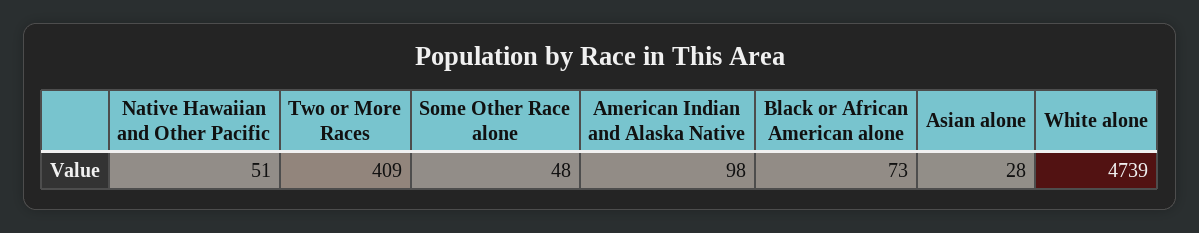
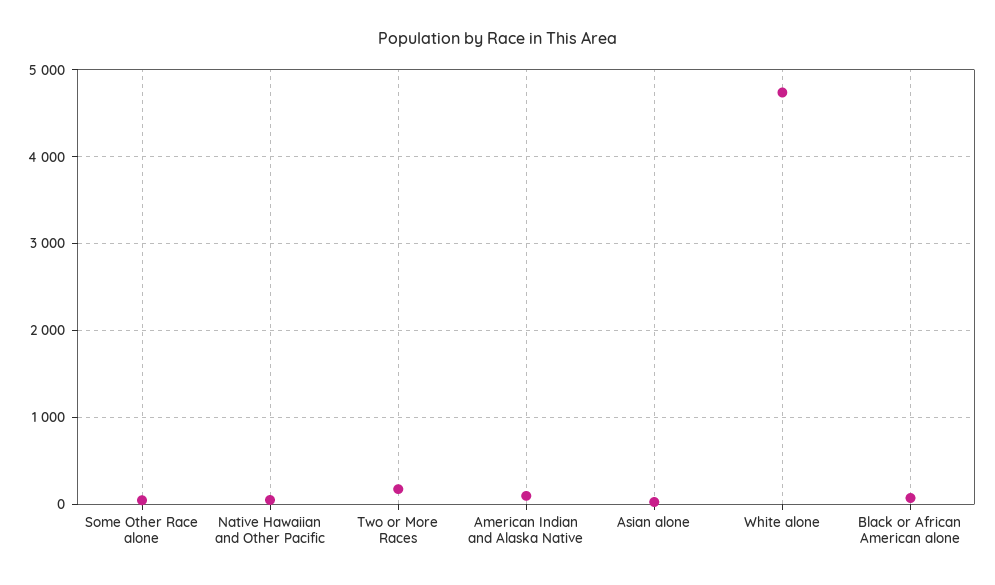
Two or More Races: 409 -> 200

